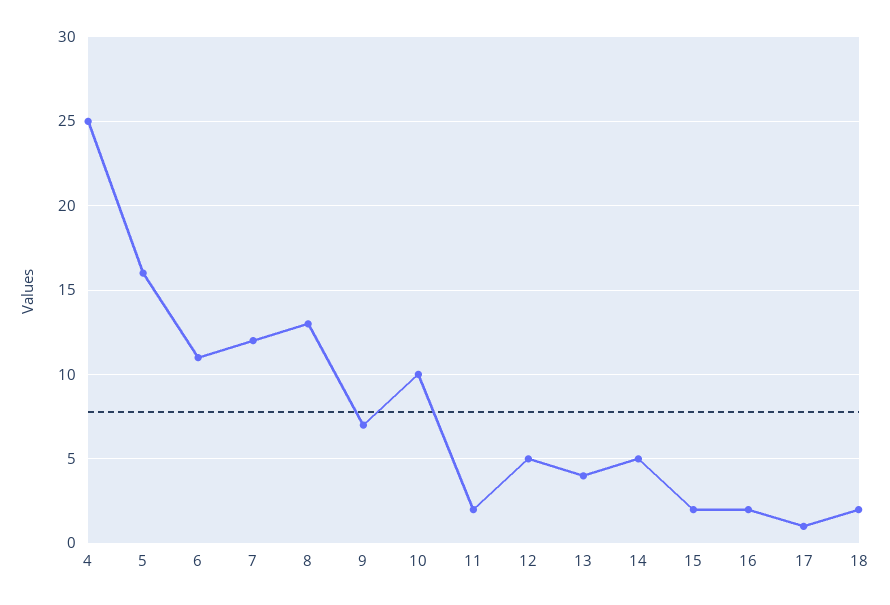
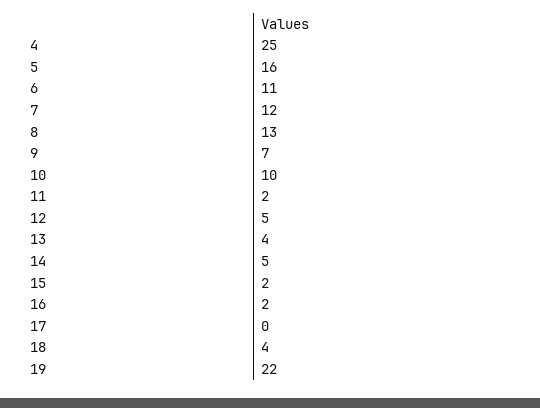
17: 1 -> 0
18: 2 -> 4
19: none -> 22

